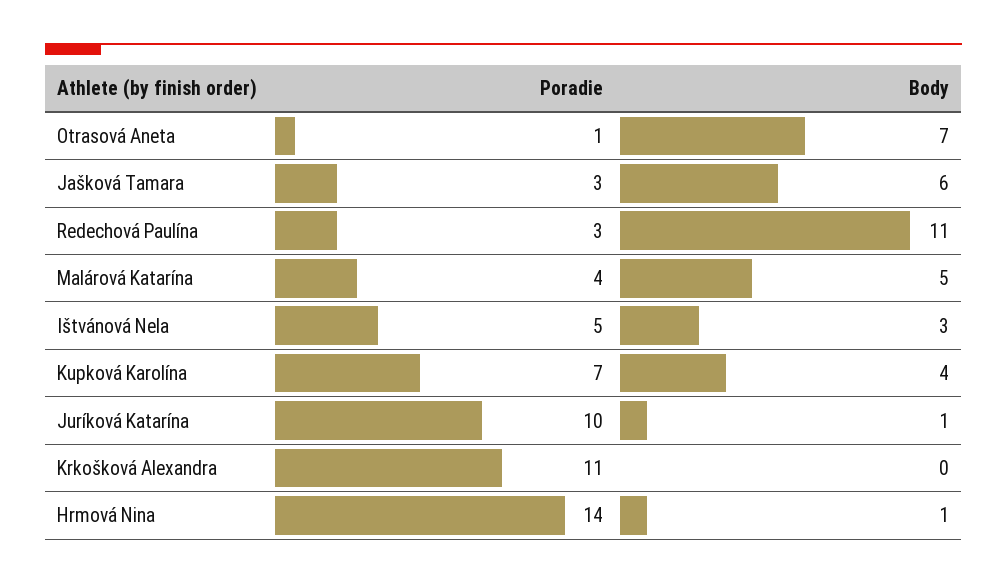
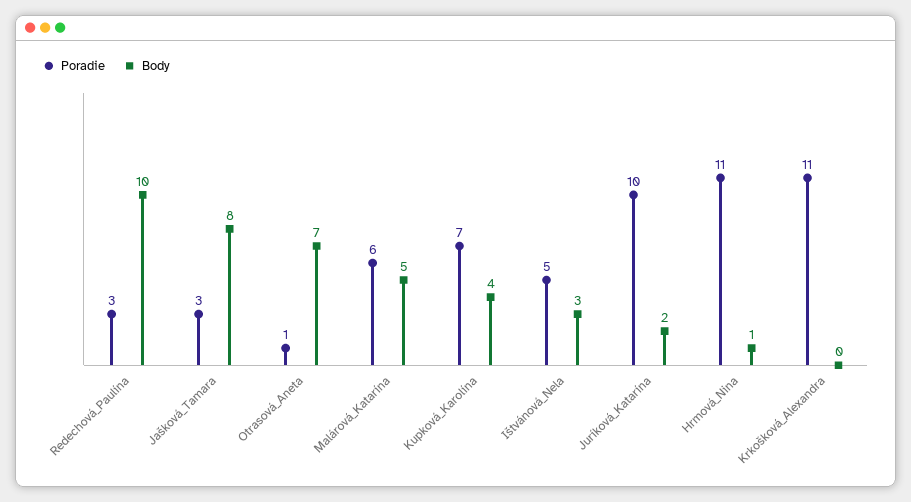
Body, Jašková Tamara: 6 -> 8
Body, Redechová Paulína: 11 -> 10
Poradie, Malárová Katarína: 4 -> 6
Body, Juríková Katarína: 1 -> 2
Poradie, Hrmová Nina: 14 -> 11

